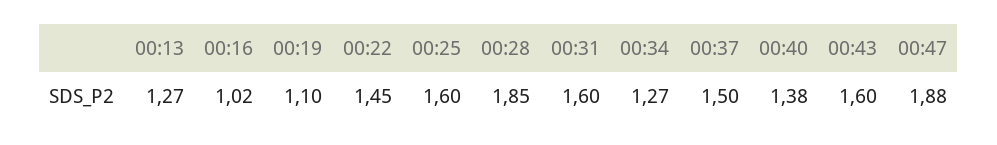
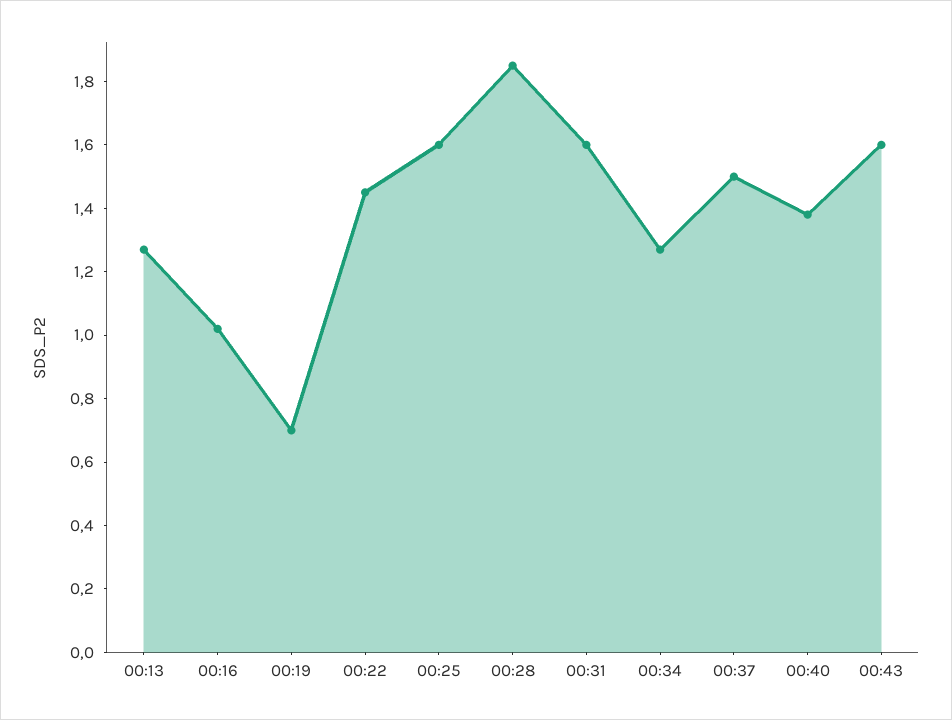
00:19: 1.1 -> 0.7
00:47: 1.88 -> none

